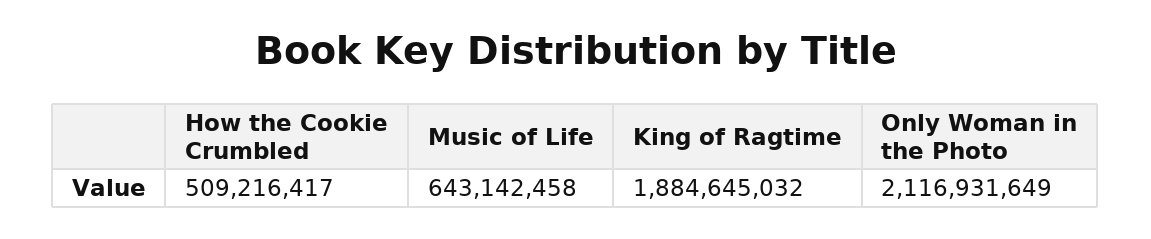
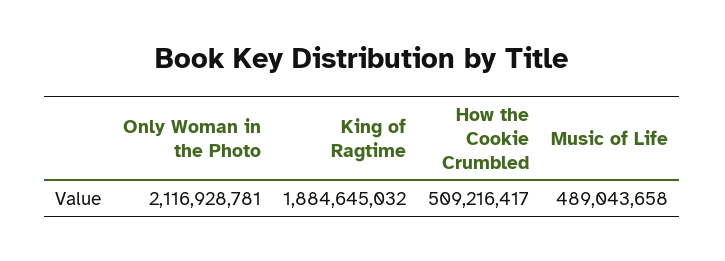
Music of Life: 643142458 -> 489043658
Only Woman in the Photo: 2116931649 -> 2116928781

